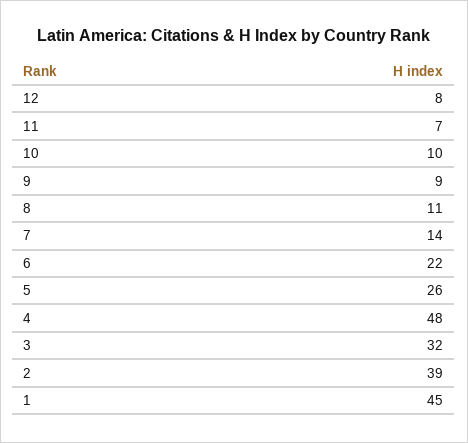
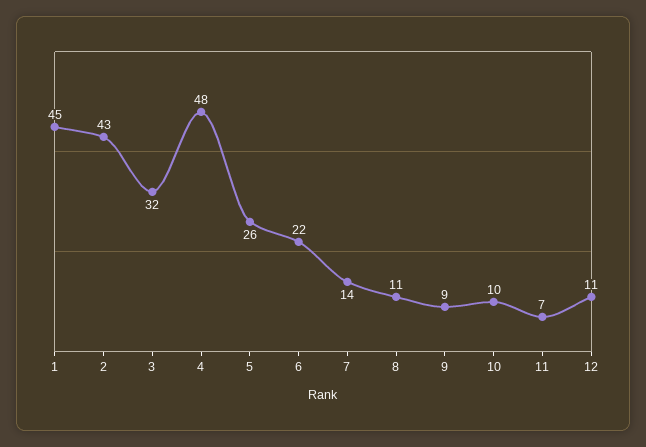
12: 8 -> 11
2: 39 -> 43

